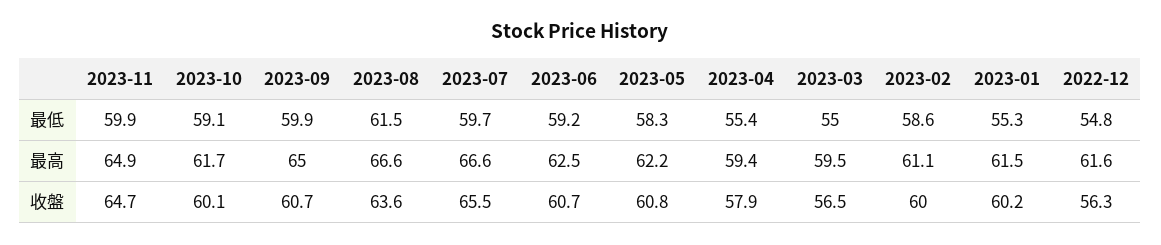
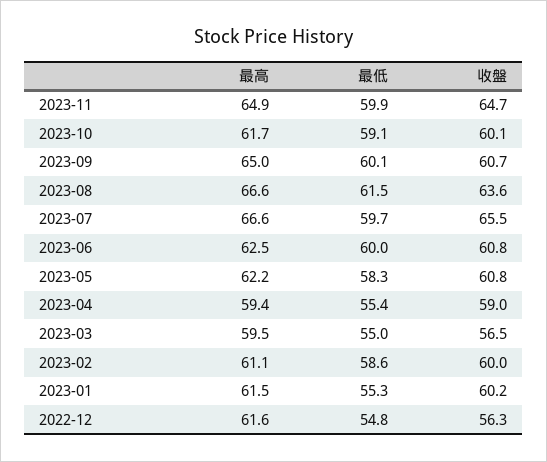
2023-09, 最低: 59.9 -> 60.1
2023-06, 最低: 59.2 -> 60
2023-06, 收盤: 60.7 -> 60.8
2023-04, 收盤: 57.9 -> 59

